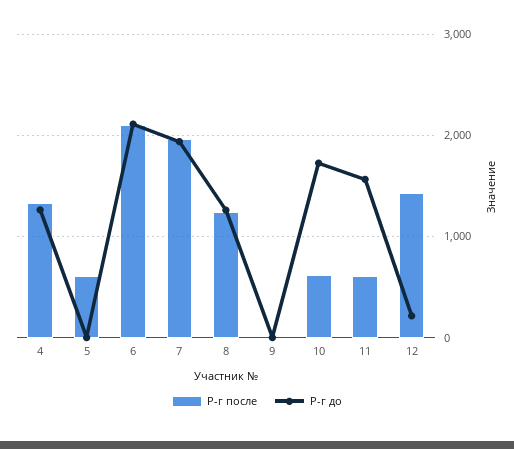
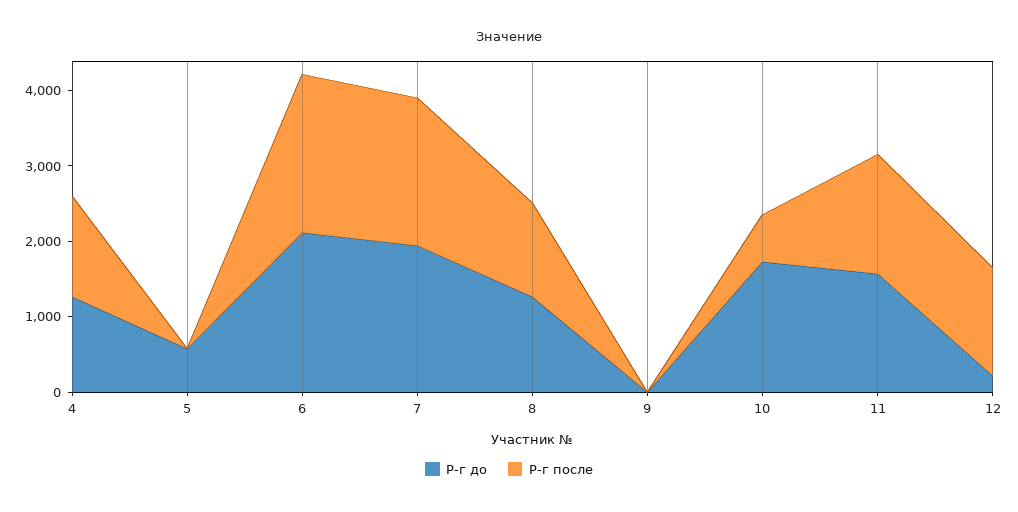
Р-г после, 5: 600 -> 0
Р-г до, 5: 0 -> 600
Р-г после, 11: 600 -> 1600

